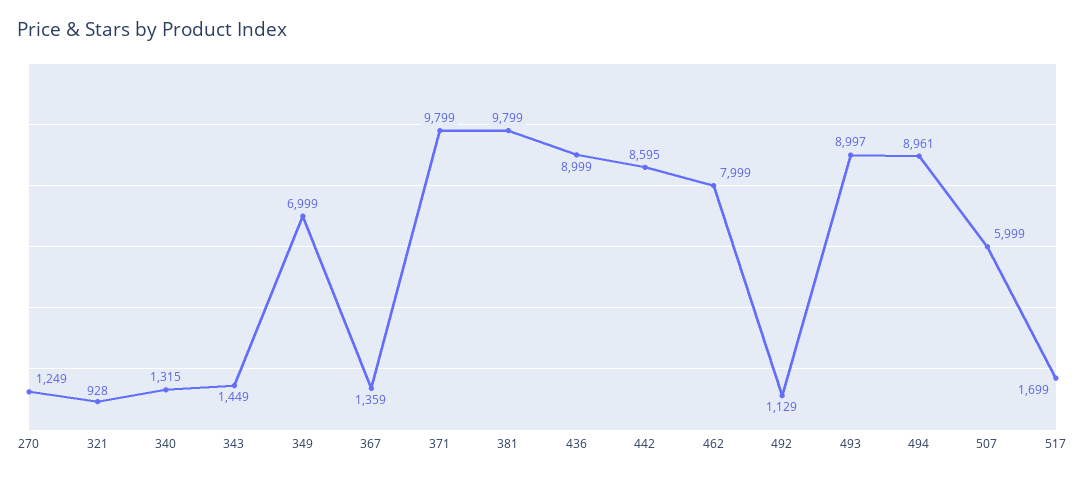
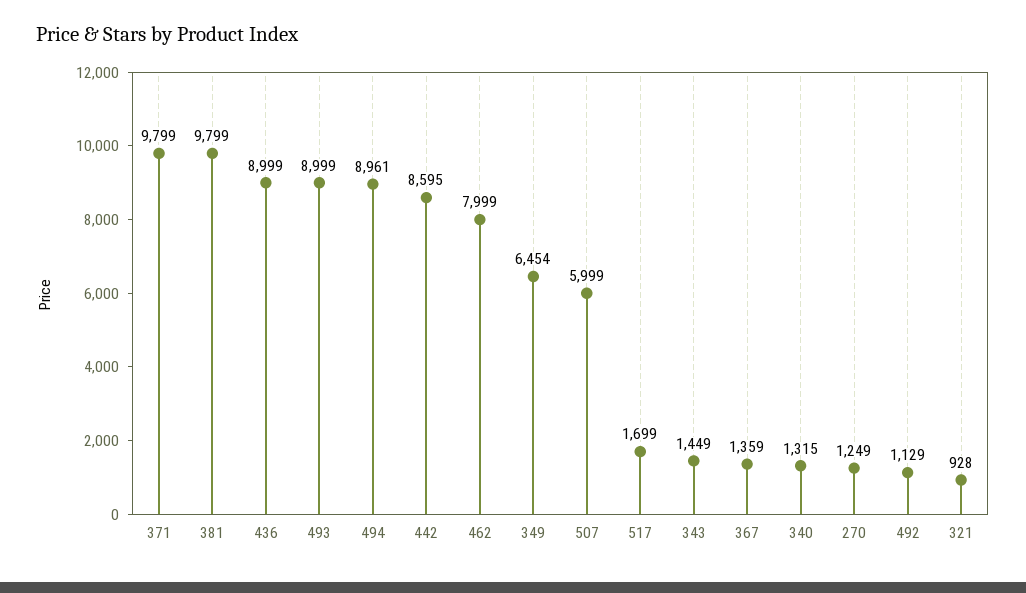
349: 6999 -> 6454
493: 8997 -> 8999

